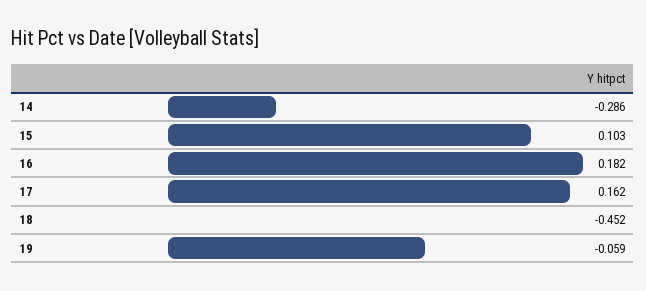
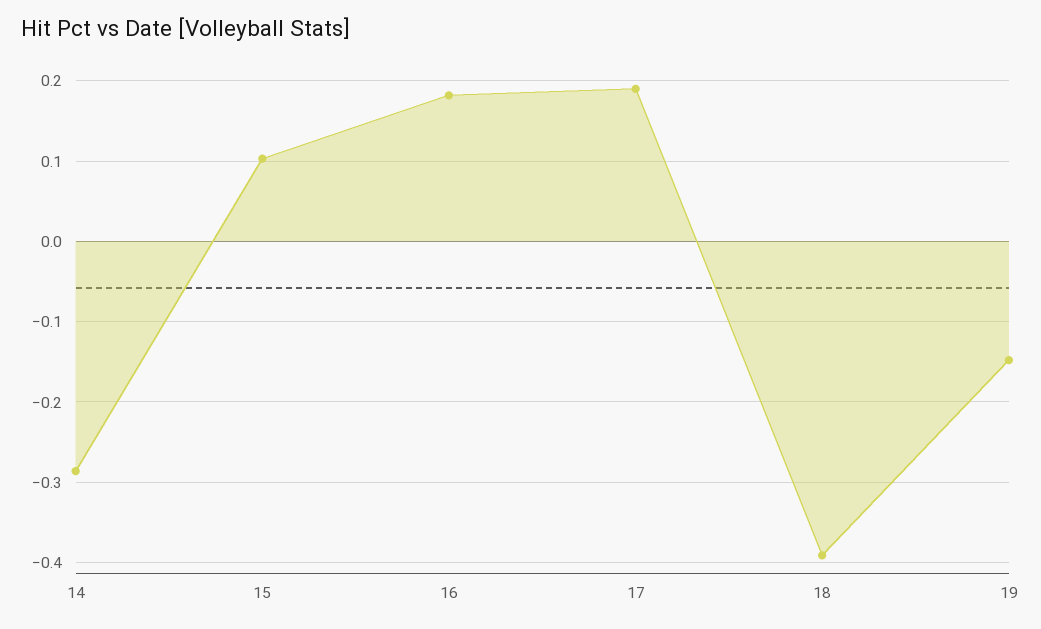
17: 0.162 -> 0.19
18: -0.452 -> -0.39
19: -0.059 -> -0.15

